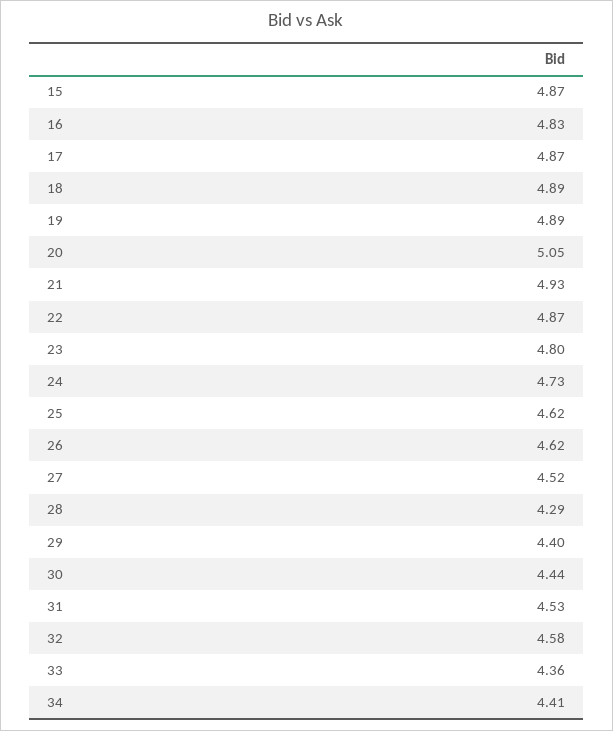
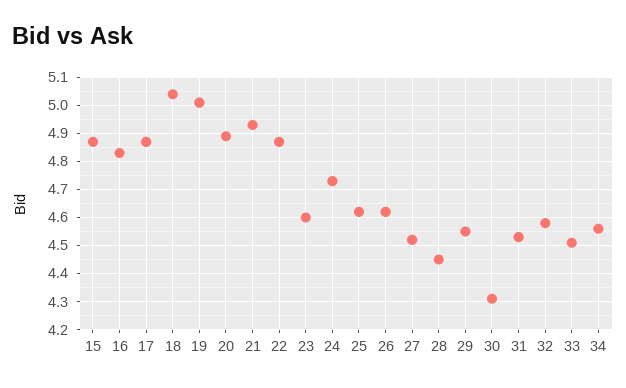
18: 4.89 -> 5.05
19: 4.89 -> 5
20: 5.05 -> 4.9
23: 4.8 -> 4.6
28: 4.29 -> 4.45
29: 4.4 -> 4.55
30: 4.44 -> 4.3
33: 4.36 -> 4.5
34: 4.41 -> 4.55

